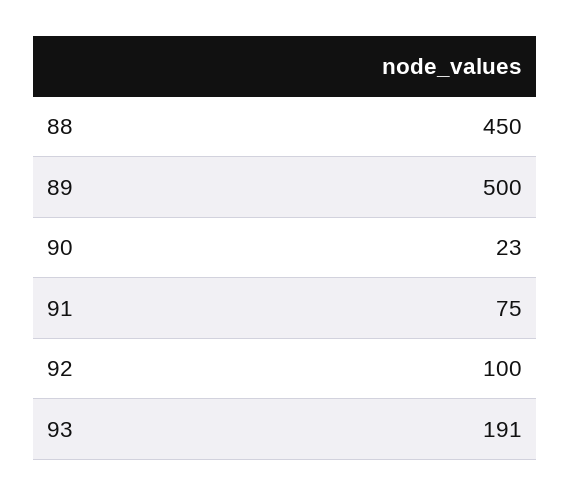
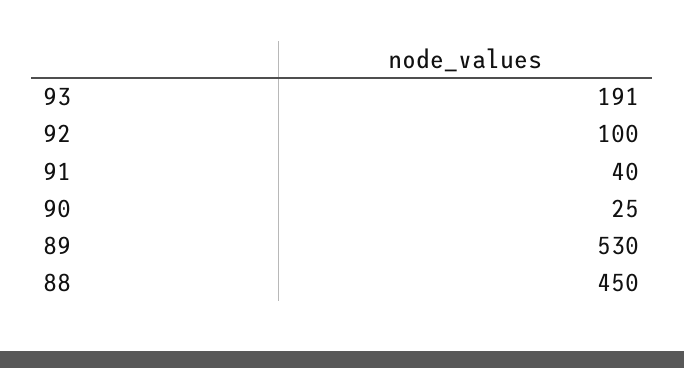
89: 500 -> 530
90: 23 -> 25
91: 75 -> 40

